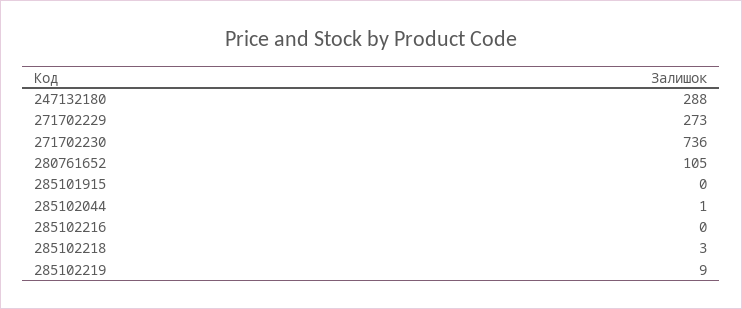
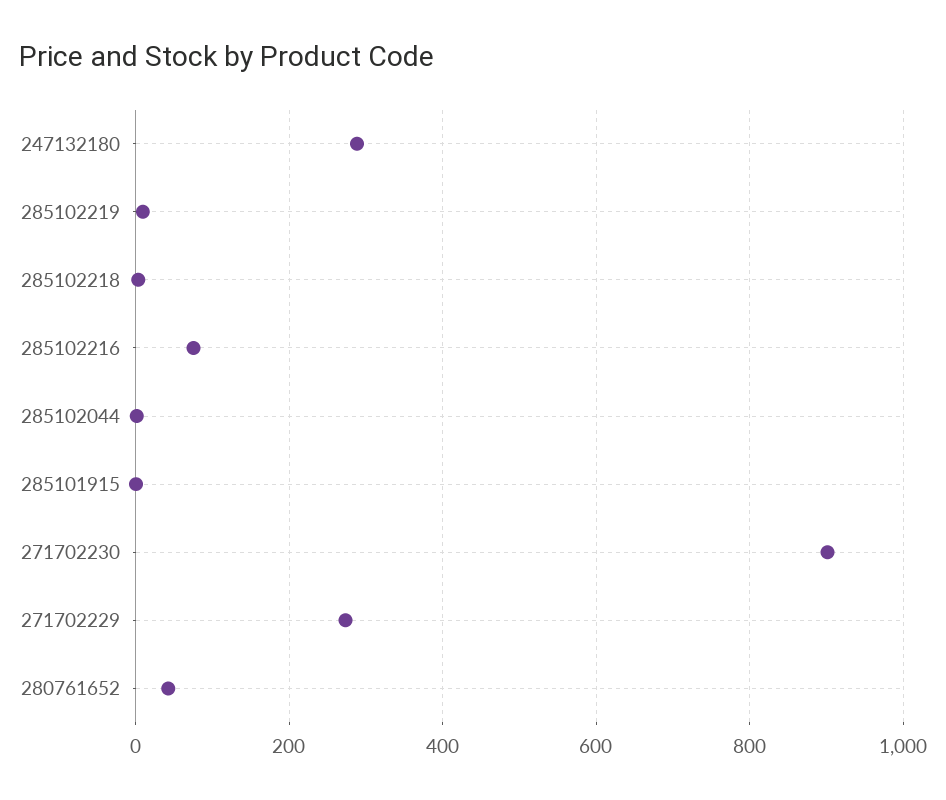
271702230: 736 -> 900
280761652: 105 -> 40
285102216: 0 -> 80

